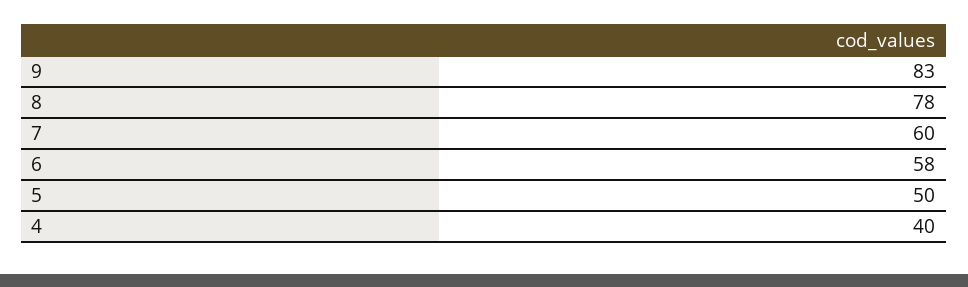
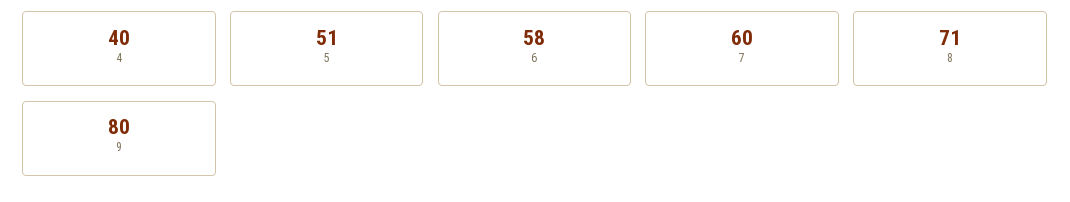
9: 83 -> 80
8: 78 -> 71
5: 50 -> 51

